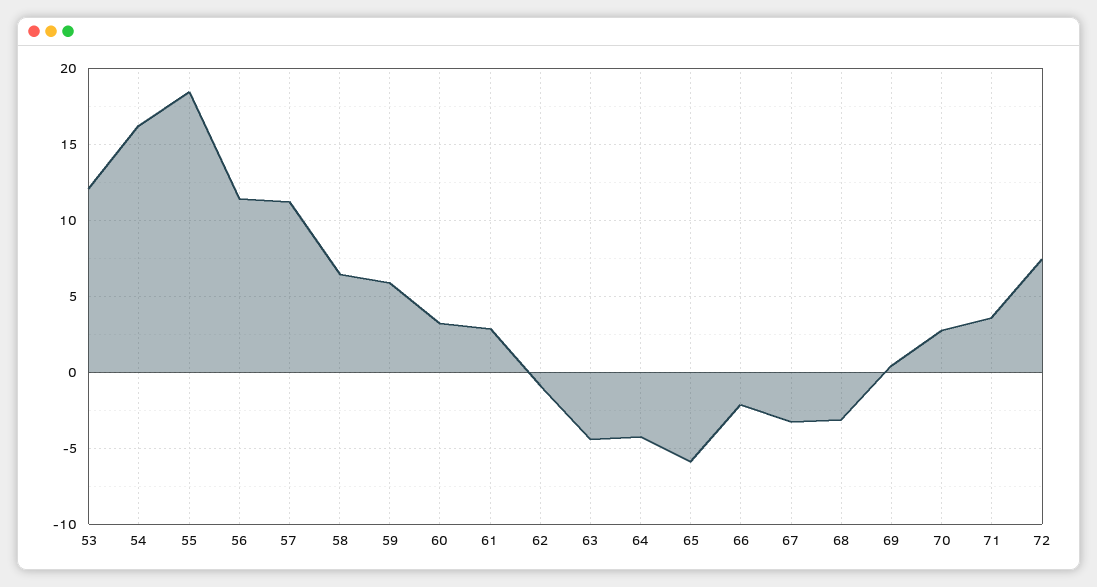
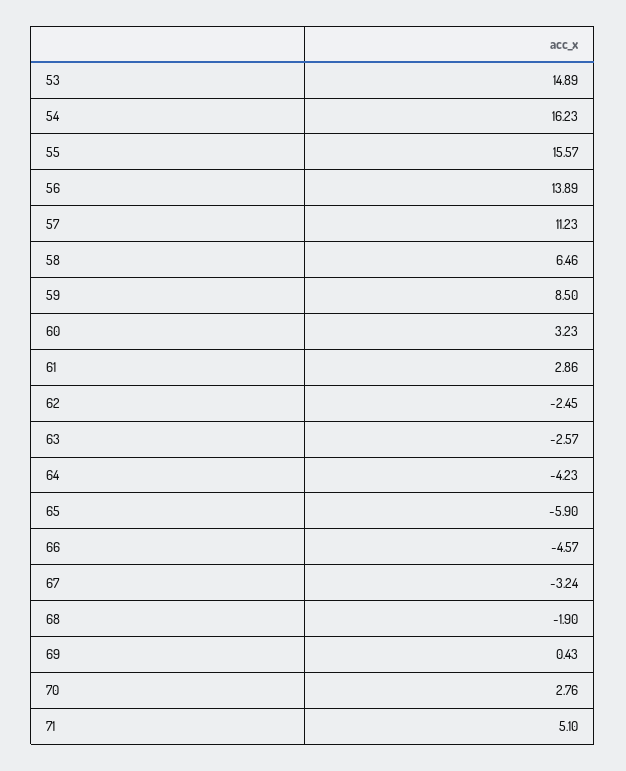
53: 12 -> 14.89
55: 18.5 -> 15.57
56: 11.5 -> 13.89
59: 6 -> 8.5
62: -1 -> -2.45
63: -4.5 -> -2.57
66: -2 -> -4.57
68: -3 -> -1.9
71: 3.5 -> 5.1
72: 7.5 -> none

